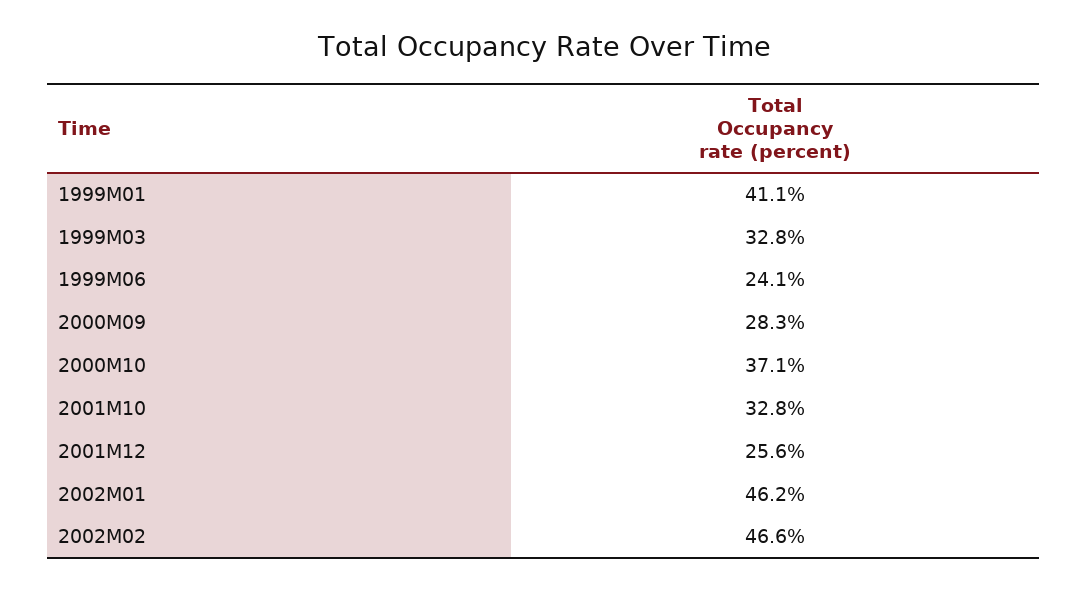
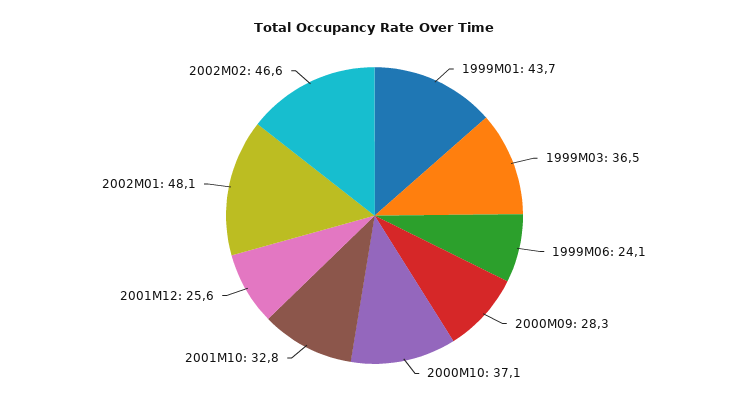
1999M01: 41.1 -> 43.7
1999M03: 32.8 -> 36.5
2002M01: 46.2 -> 48.1

